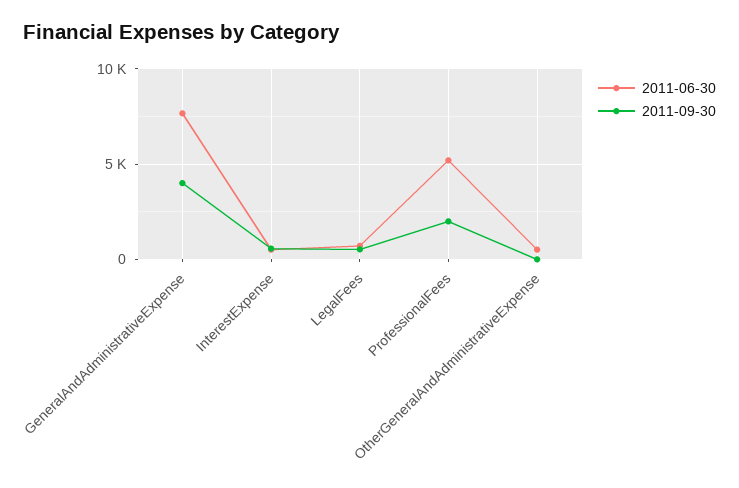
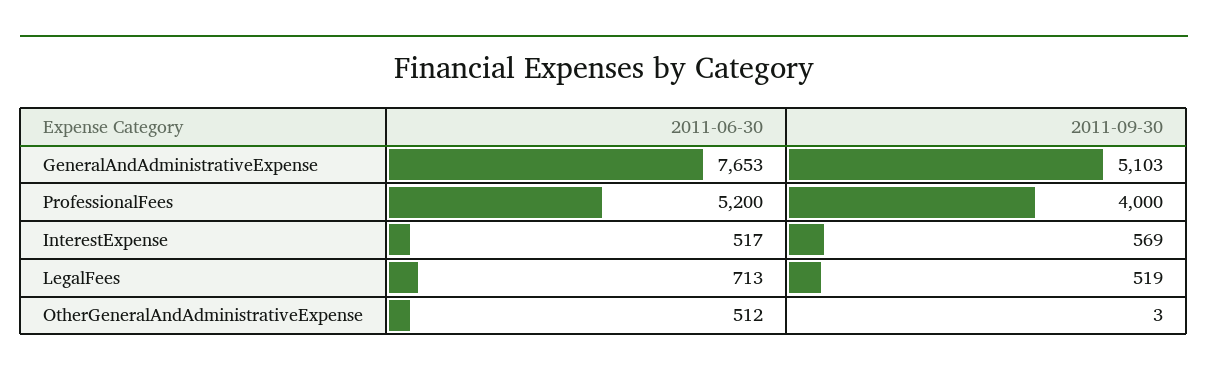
2011-09-30, GeneralAndAdministrativeExpense: 4000 -> 5103
2011-09-30, ProfessionalFees: 2000 -> 4000

